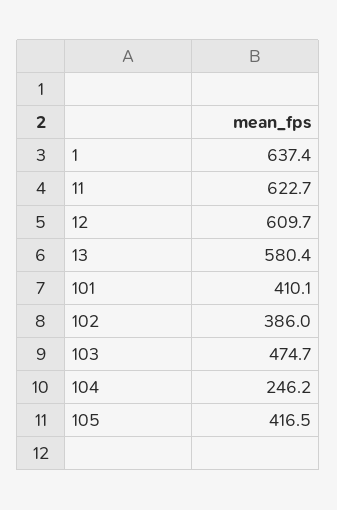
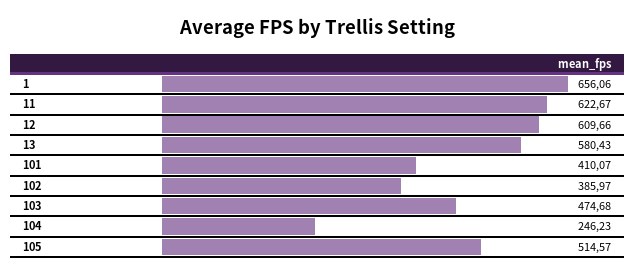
1: 637.4 -> 656.06
105: 416.5 -> 514.57

